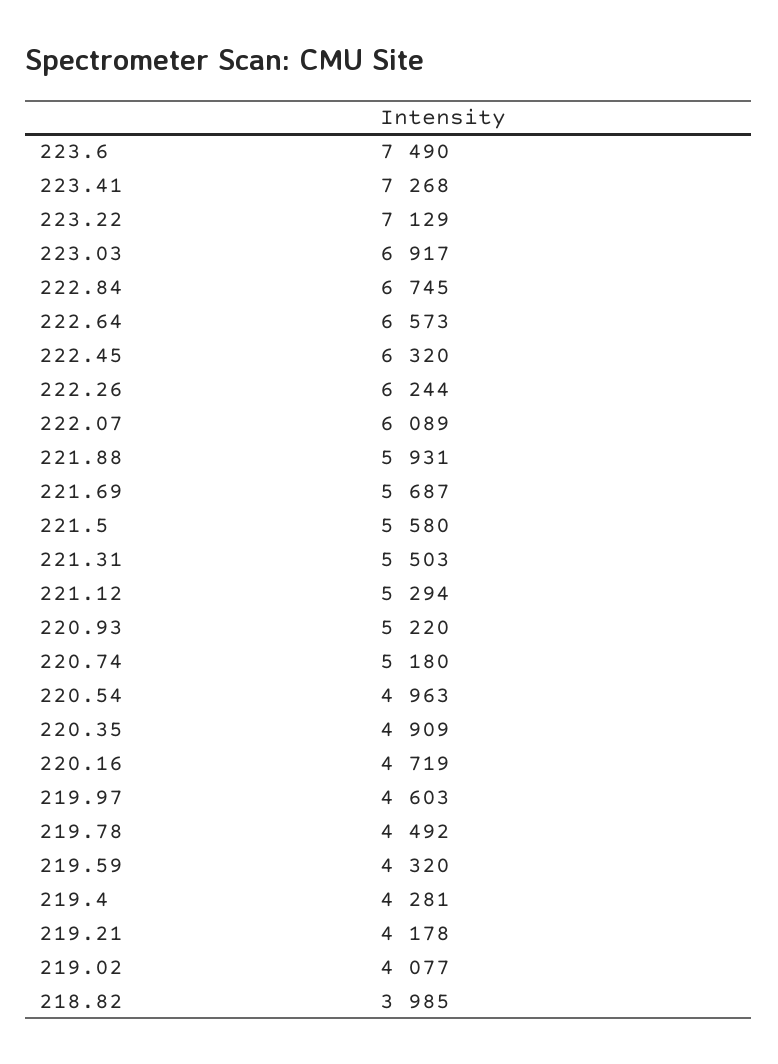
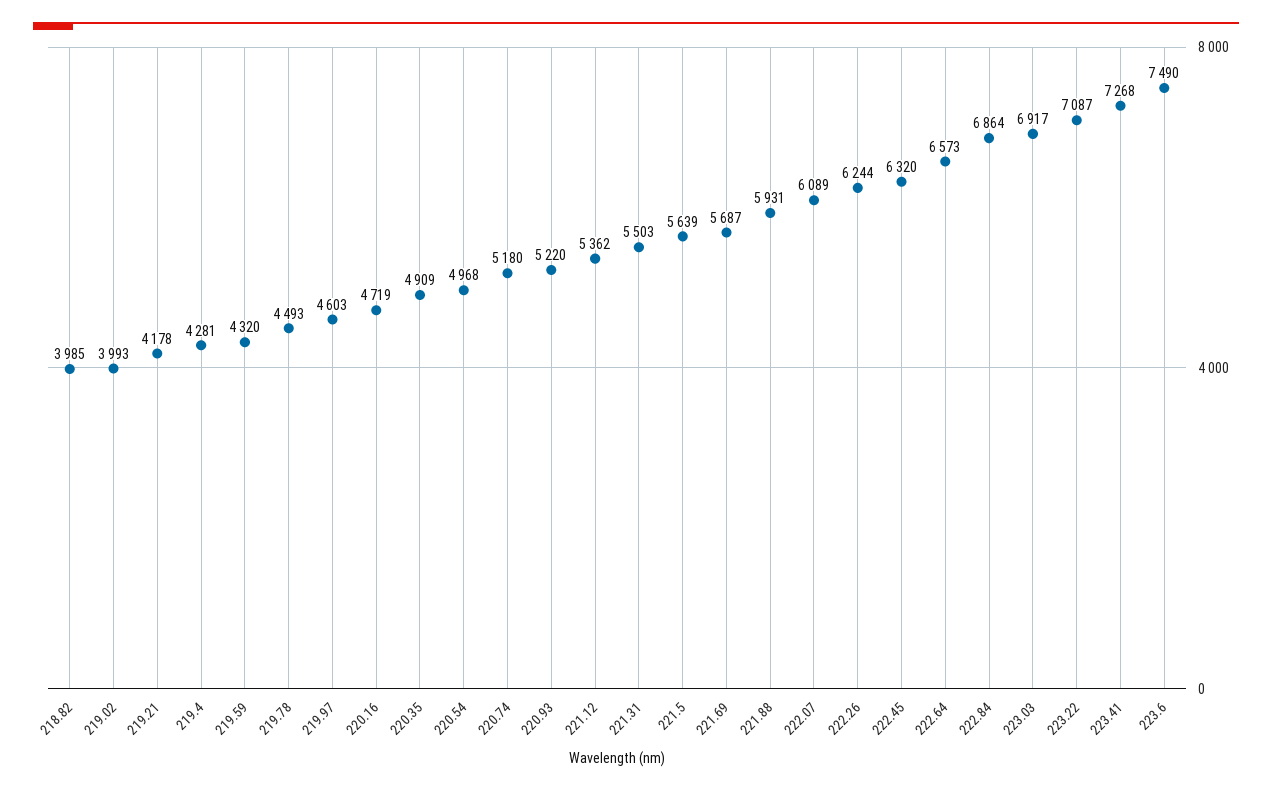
223.22: 7129 -> 7087
222.84: 6745 -> 6864
221.5: 5580 -> 5639
221.12: 5294 -> 5362
220.54: 4963 -> 4968
219.78: 4492 -> 4493
219.02: 4077 -> 3993

